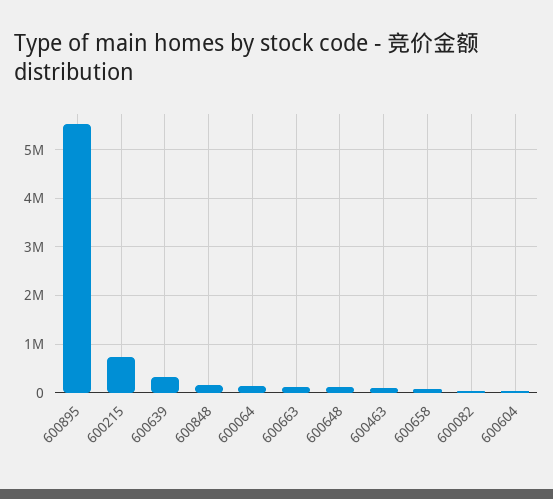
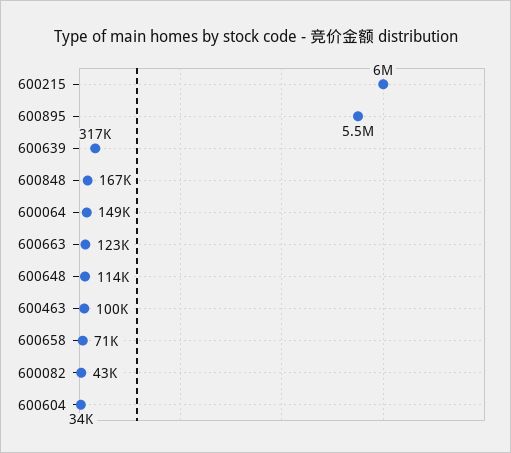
600215: 800000 -> 6000000

